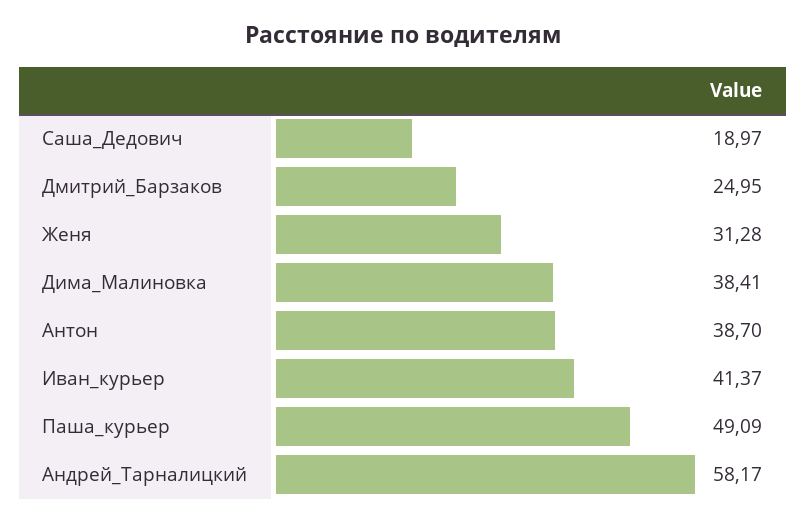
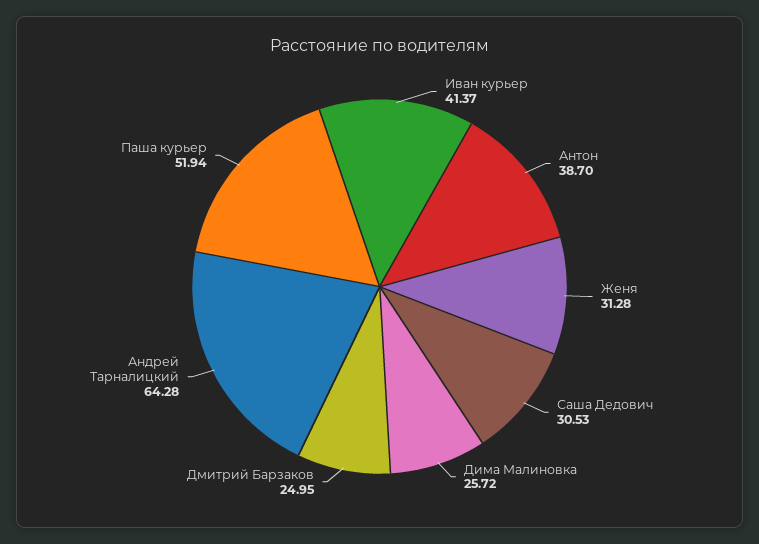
Саша_Дедович: 18.97 -> 30.53
Дима_Малиновка: 38.41 -> 25.72
Паша_курьер: 49.09 -> 51.94
Андрей_Тарналицкий: 58.17 -> 64.28

